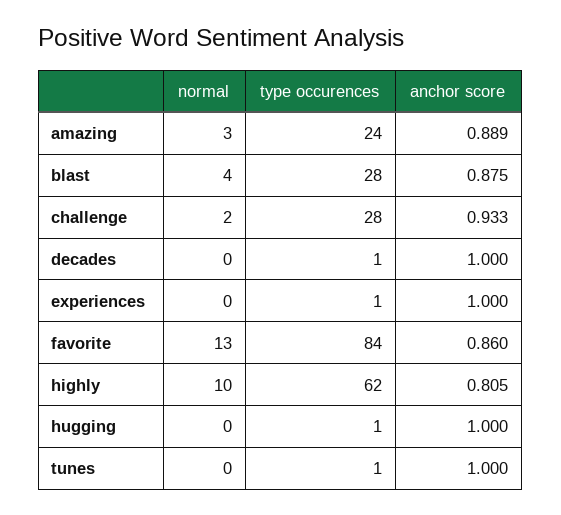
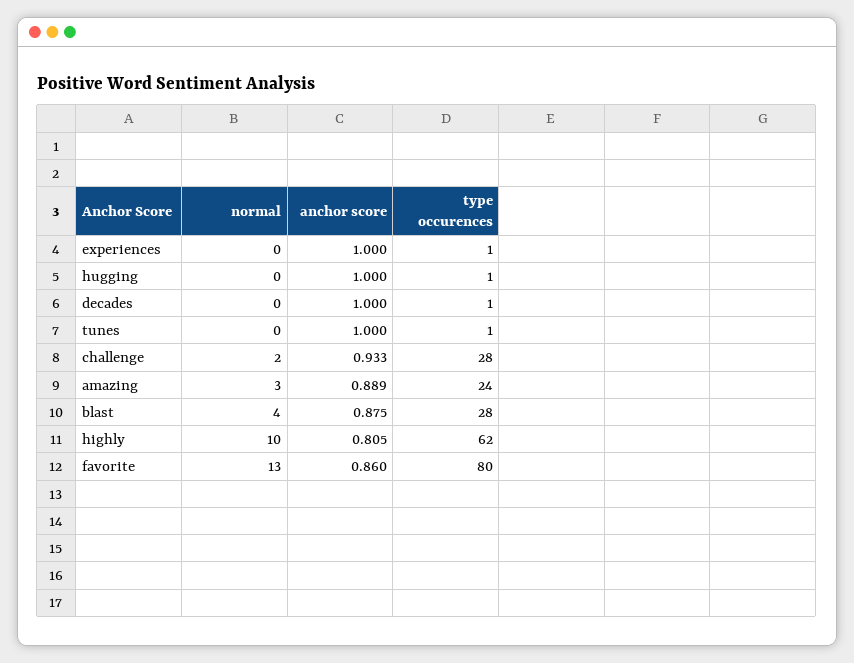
type occurences, favorite: 84 -> 80

